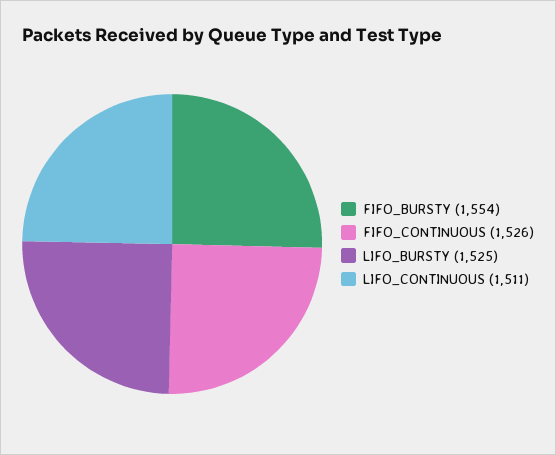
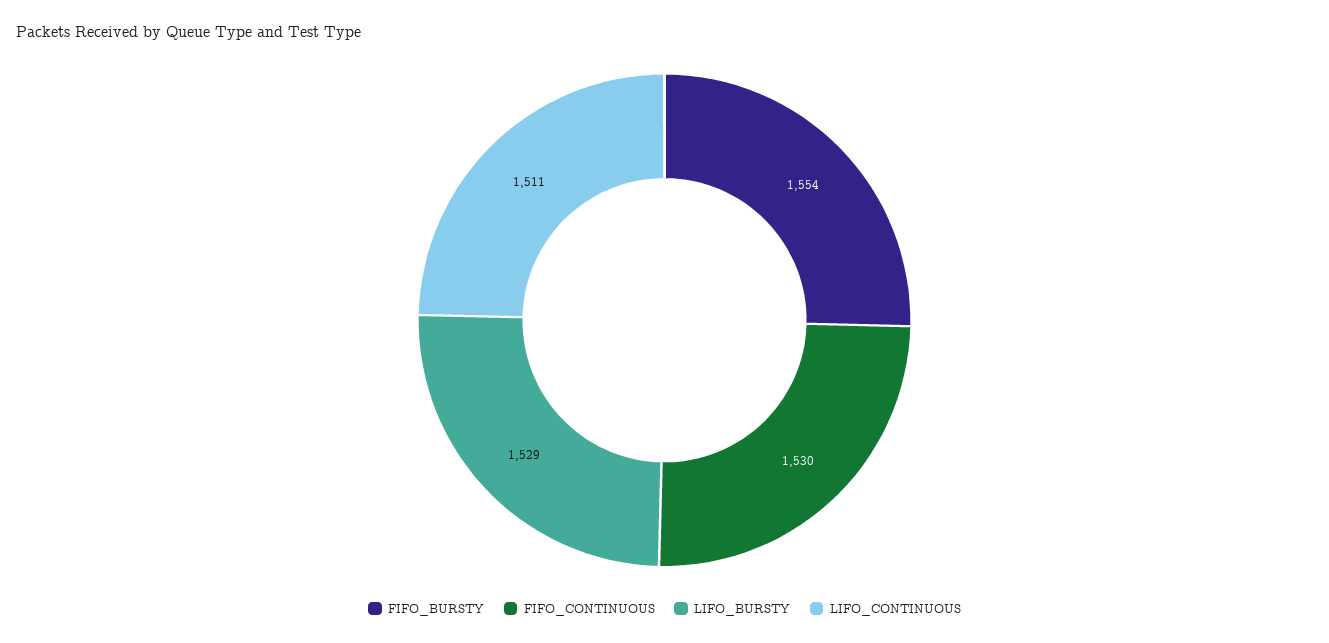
FIFO_CONTINUOUS: 1526 -> 1530
LIFO_BURSTY: 1525 -> 1529

